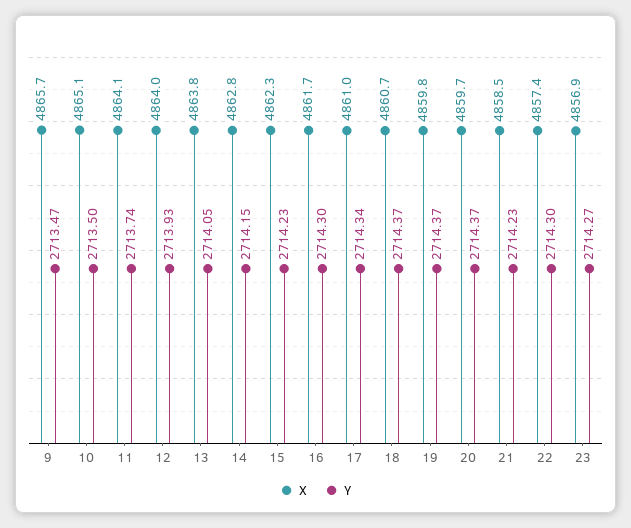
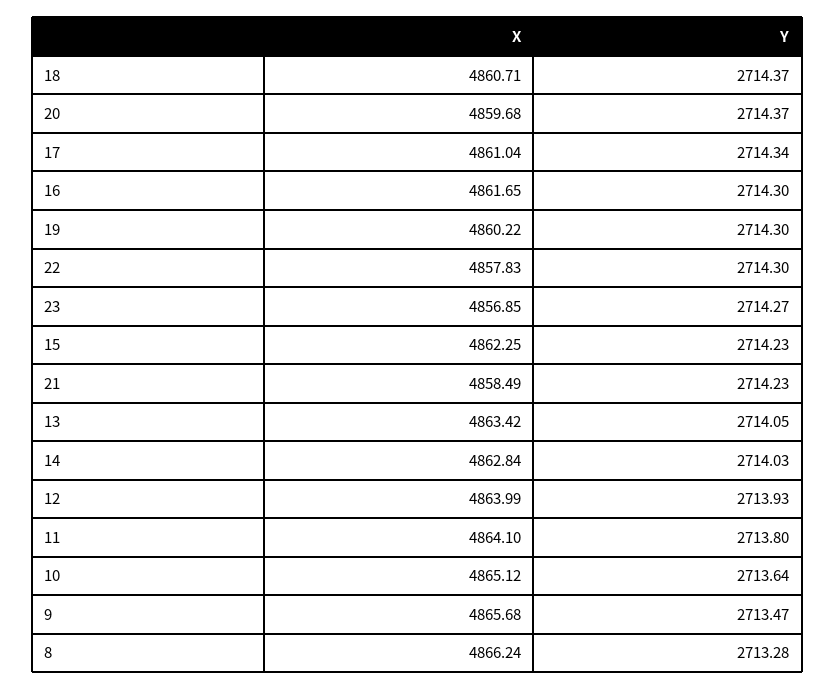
Y, 10: 2713.5 -> 2713.64
Y, 11: 2713.74 -> 2713.8
X, 13: 4863.8 -> 4863.42
Y, 14: 2714.15 -> 2714.03
X, 19: 4859.8 -> 4860.22
Y, 19: 2714.37 -> 2714.3
X, 22: 4857.4 -> 4857.83
X, 8: none -> 4866.24
Y, 8: none -> 2713.28

